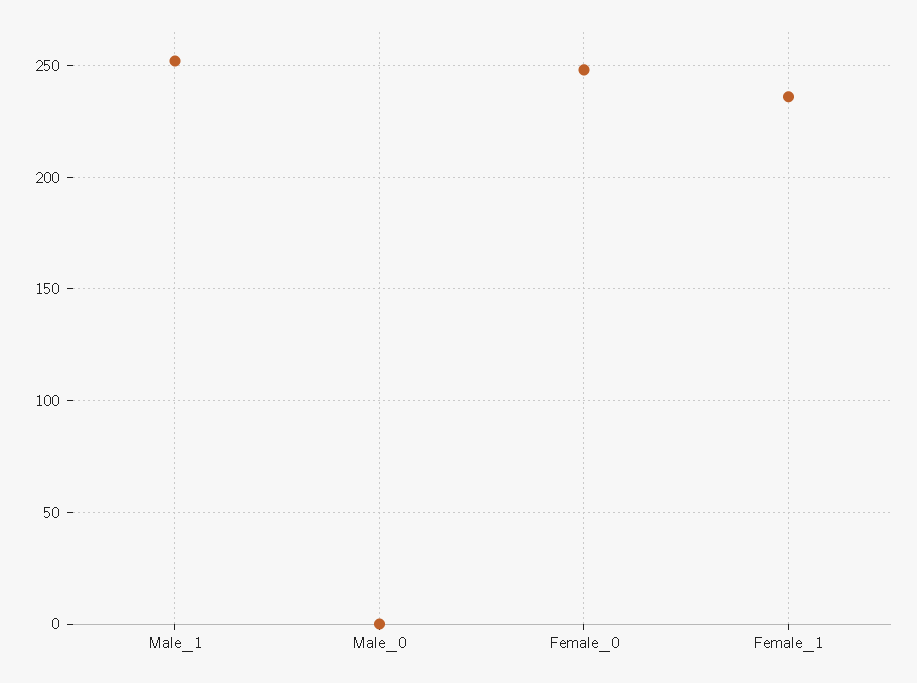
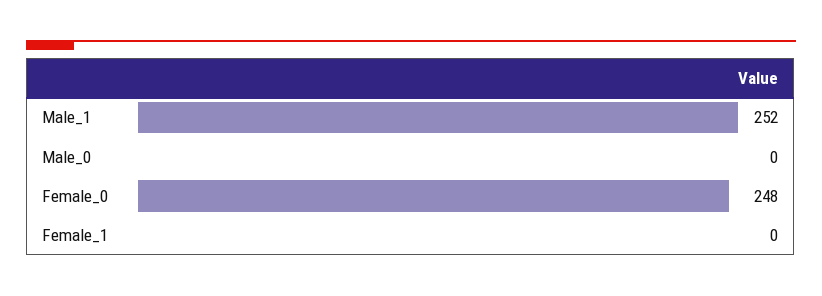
Female_1: 235 -> 0

